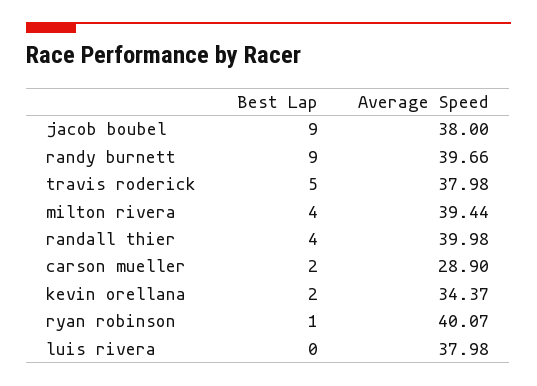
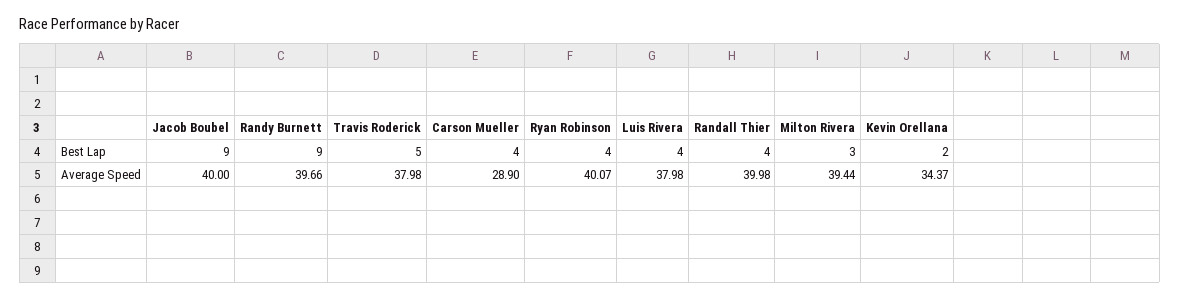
Average Speed, jacob boubel: 38 -> 40
Best Lap, milton rivera: 4 -> 3
Best Lap, carson mueller: 2 -> 4
Best Lap, ryan robinson: 1 -> 4
Best Lap, luis rivera: 0 -> 4

